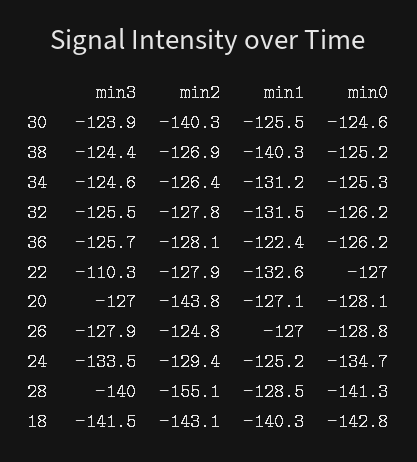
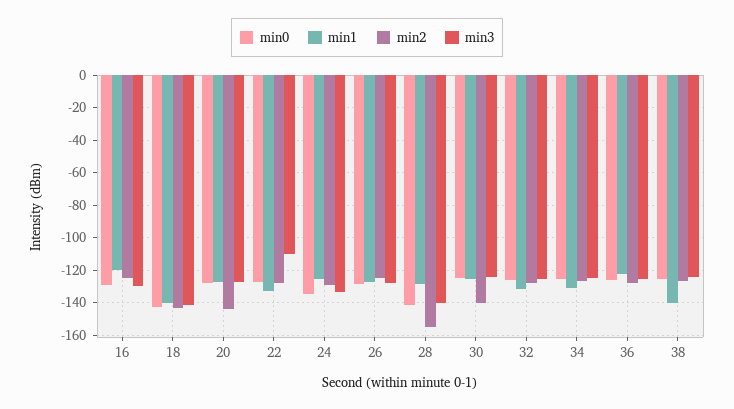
min0, 16: none -> -130
min1, 16: none -> -120
min2, 16: none -> -125
min3, 16: none -> -130

